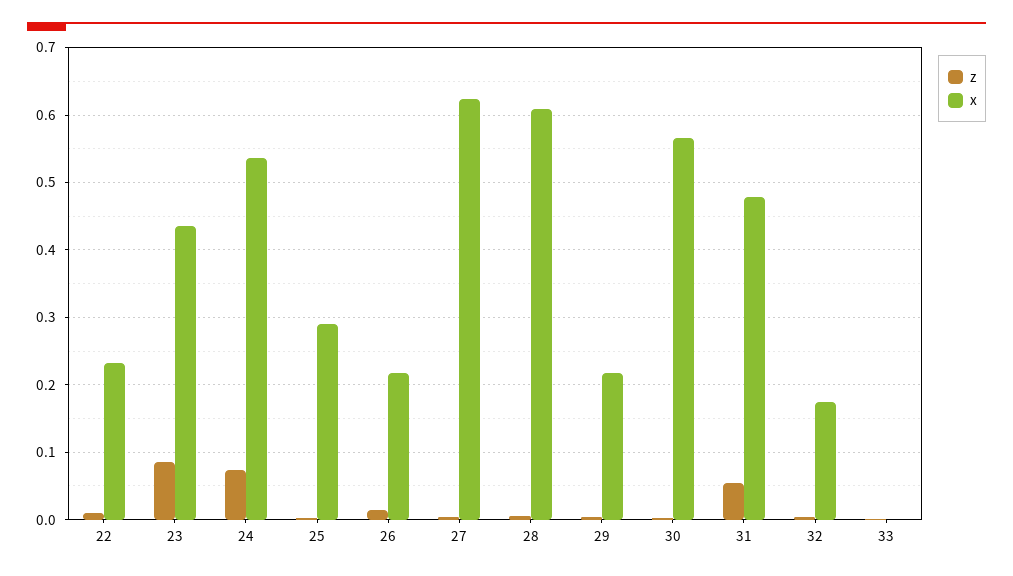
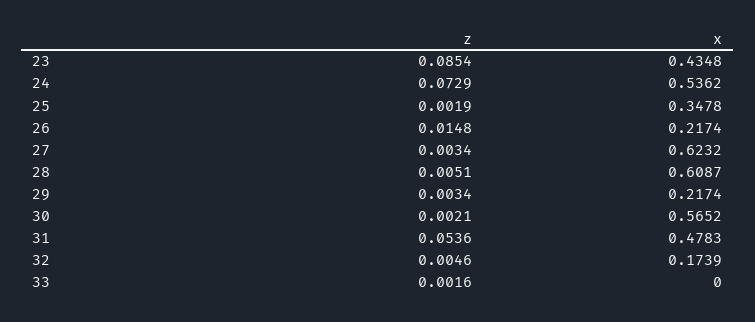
z, 22: 0.01 -> none
x, 22: 0.23 -> none
x, 25: 0.29 -> 0.3478

